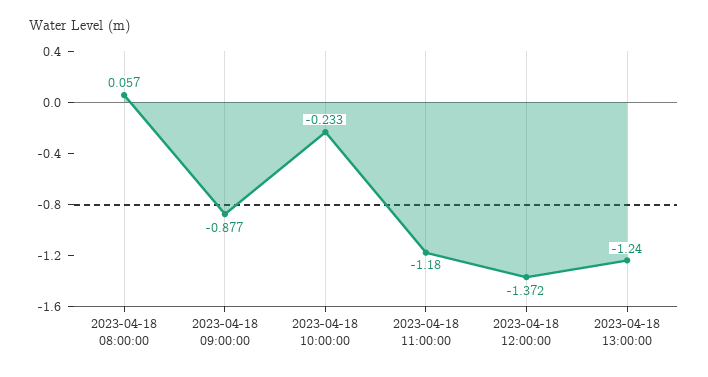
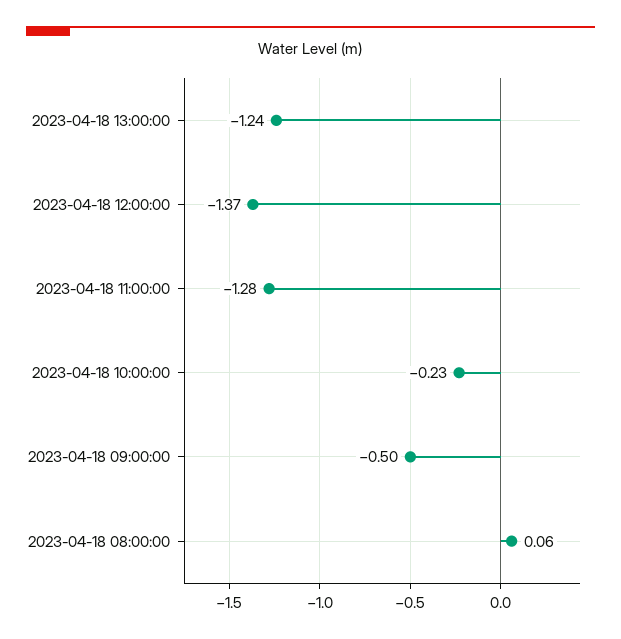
2023-04-18 09:00:00: -0.877 -> -0.5
2023-04-18 11:00:00: -1.18 -> -1.28

